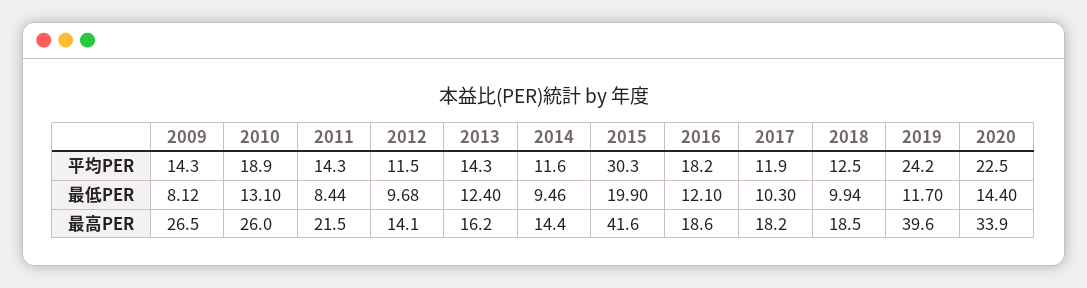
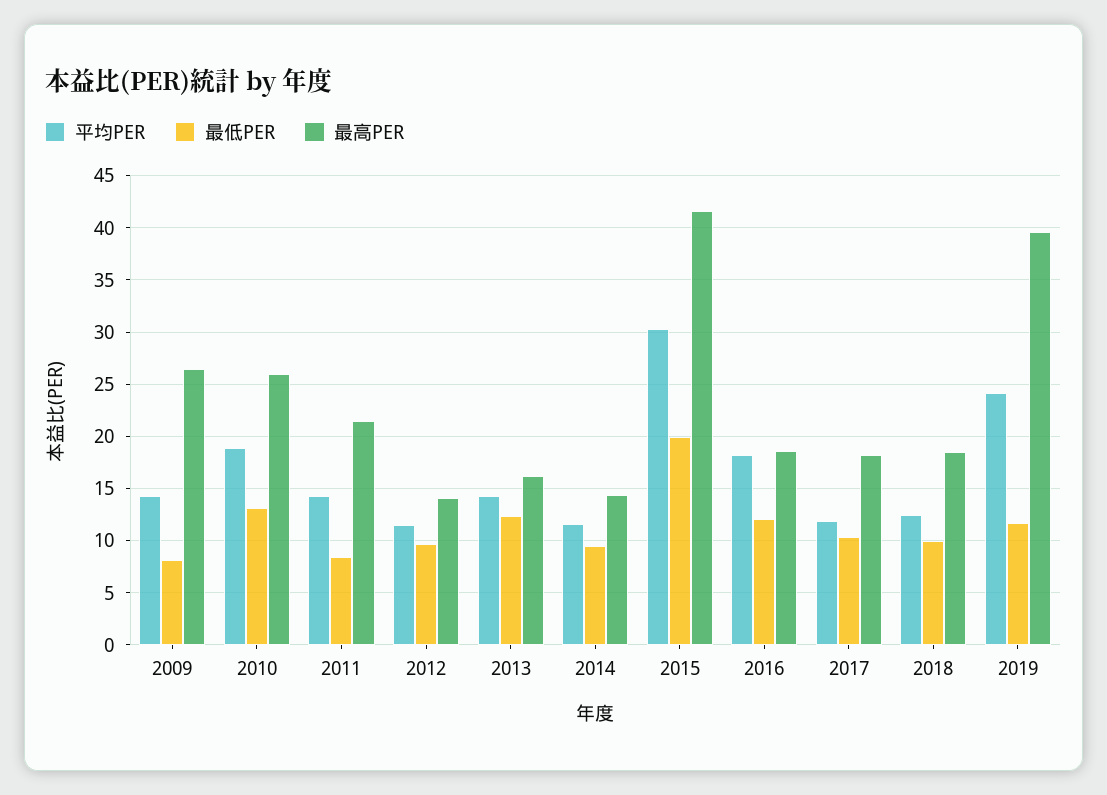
平均PER, 2020: 22.5 -> none
最低PER, 2020: 14.4 -> none
最高PER, 2020: 33.9 -> none

